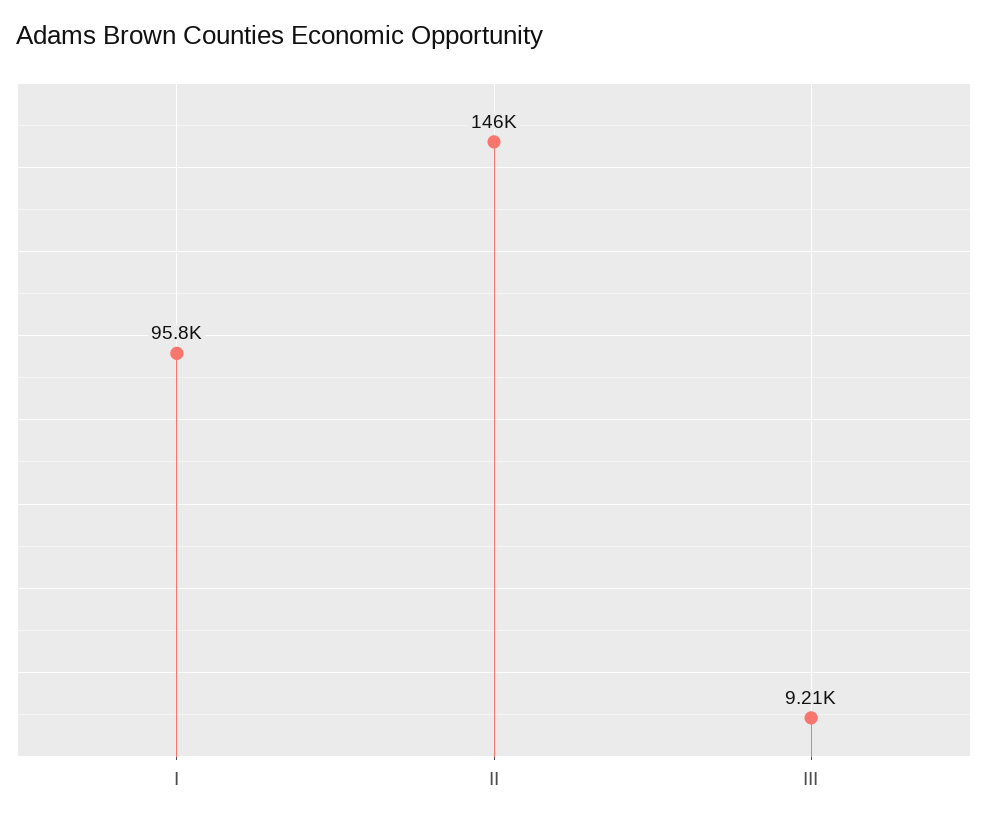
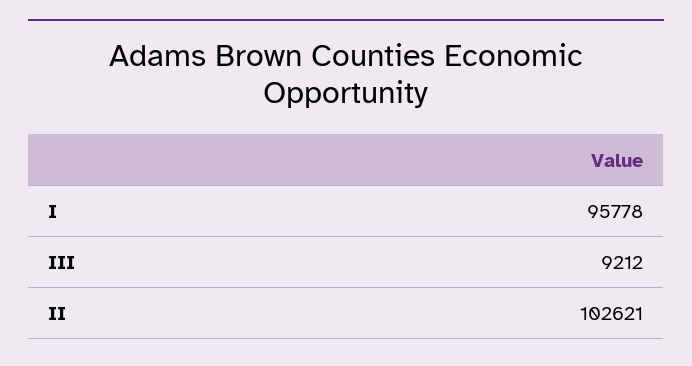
II: 146000 -> 102621

